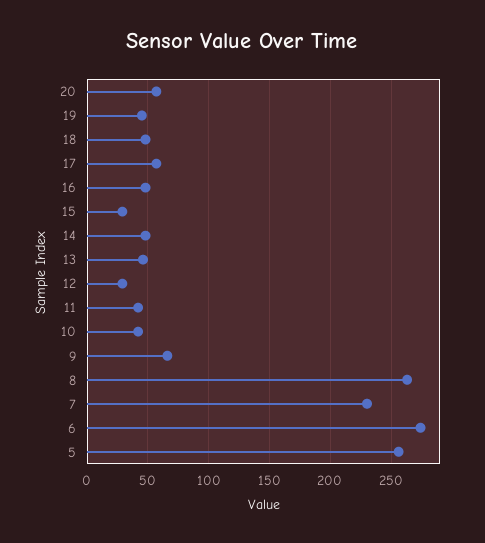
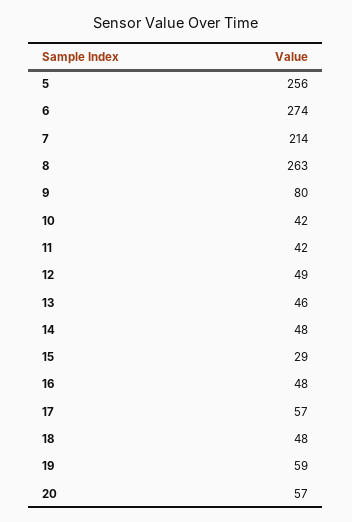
19: 45 -> 59
12: 30 -> 49
9: 65 -> 80
7: 230 -> 214

